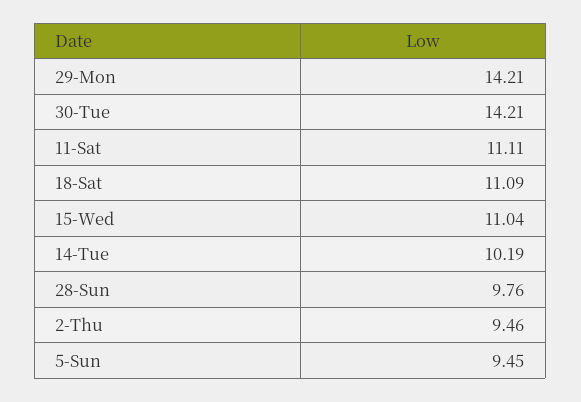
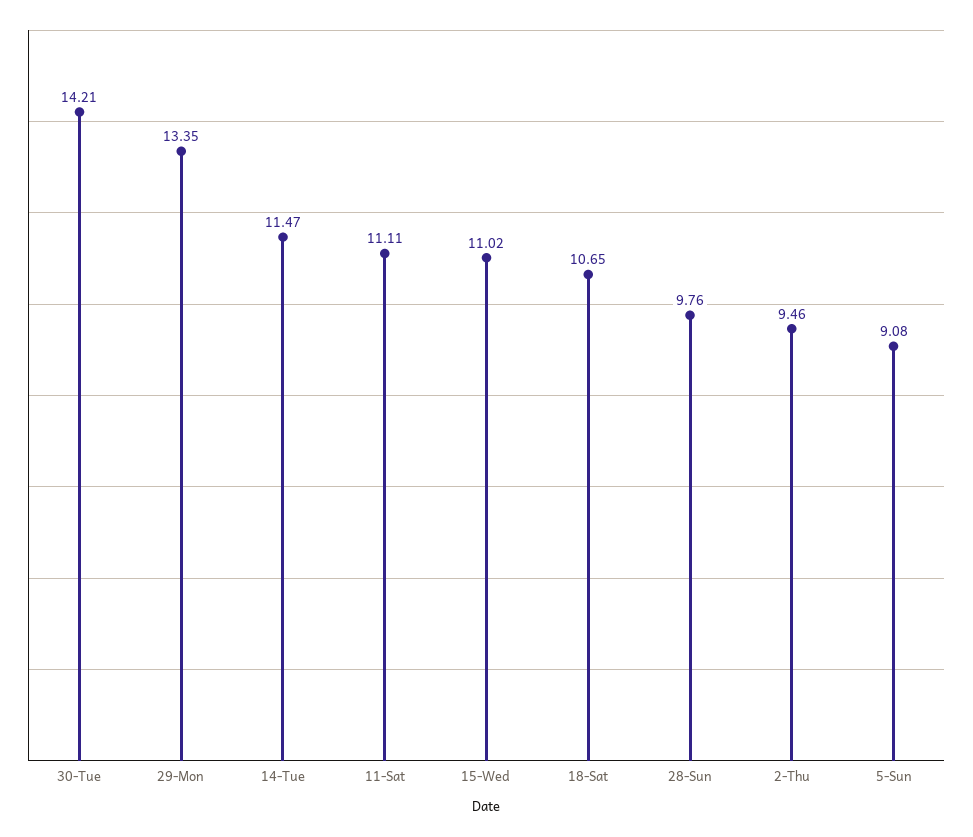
29-Mon: 14.21 -> 13.35
18-Sat: 11.09 -> 10.65
15-Wed: 11.04 -> 11.02
14-Tue: 10.19 -> 11.47
5-Sun: 9.45 -> 9.08

